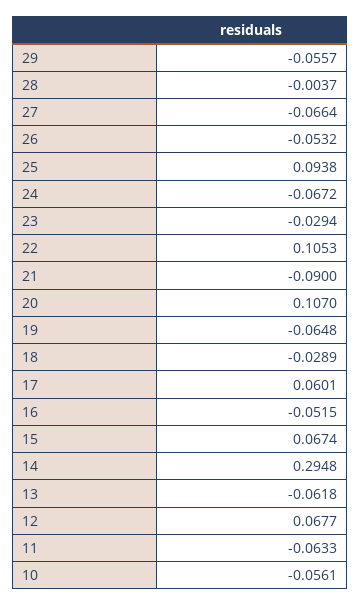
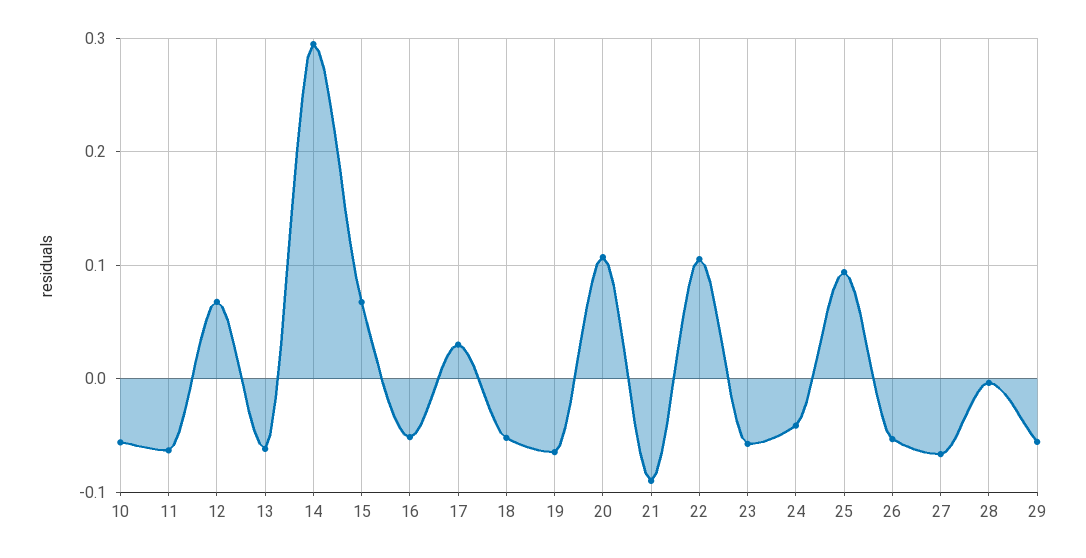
24: -0.0672 -> -0.04
23: -0.0294 -> -0.06
18: -0.0289 -> -0.05
17: 0.0601 -> 0.03

